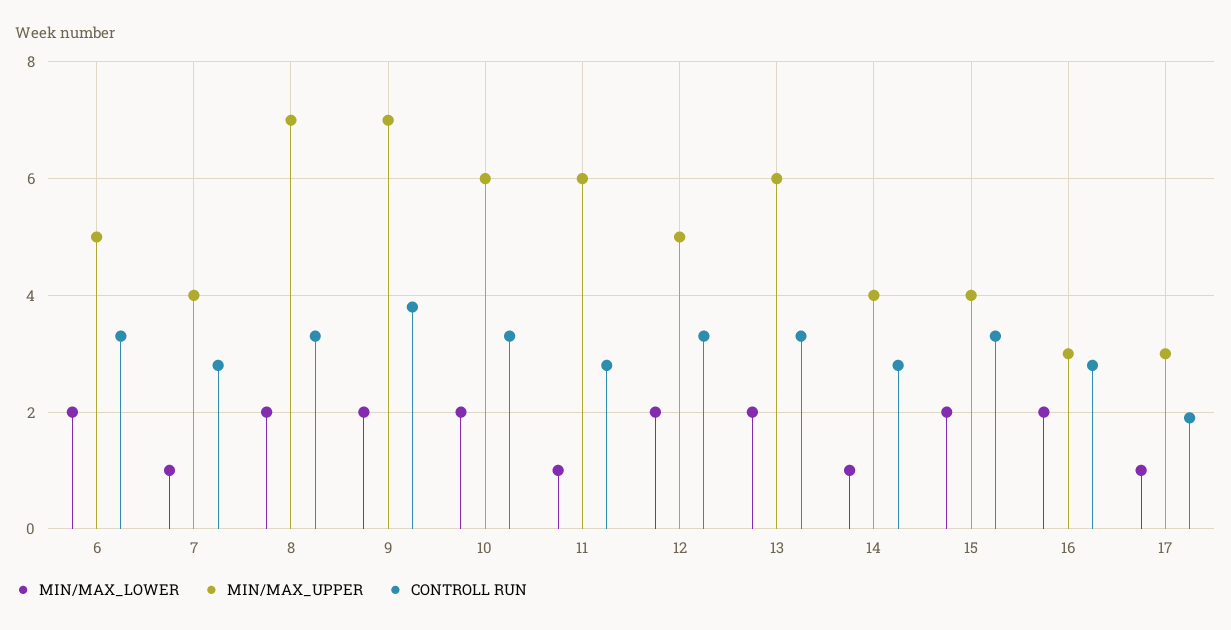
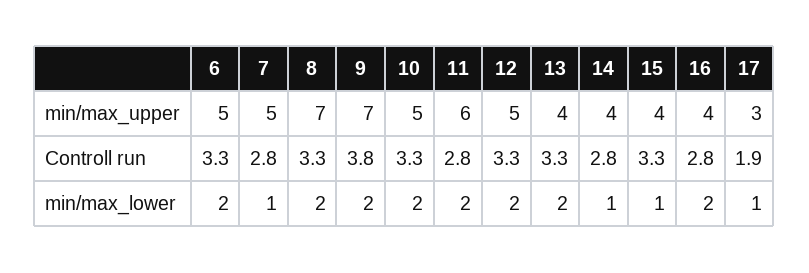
MIN/MAX_UPPER, 7: 4 -> 5
MIN/MAX_UPPER, 10: 6 -> 5
MIN/MAX_LOWER, 11: 1 -> 2
MIN/MAX_UPPER, 13: 6 -> 4
MIN/MAX_LOWER, 15: 2 -> 1
MIN/MAX_UPPER, 16: 3 -> 4

